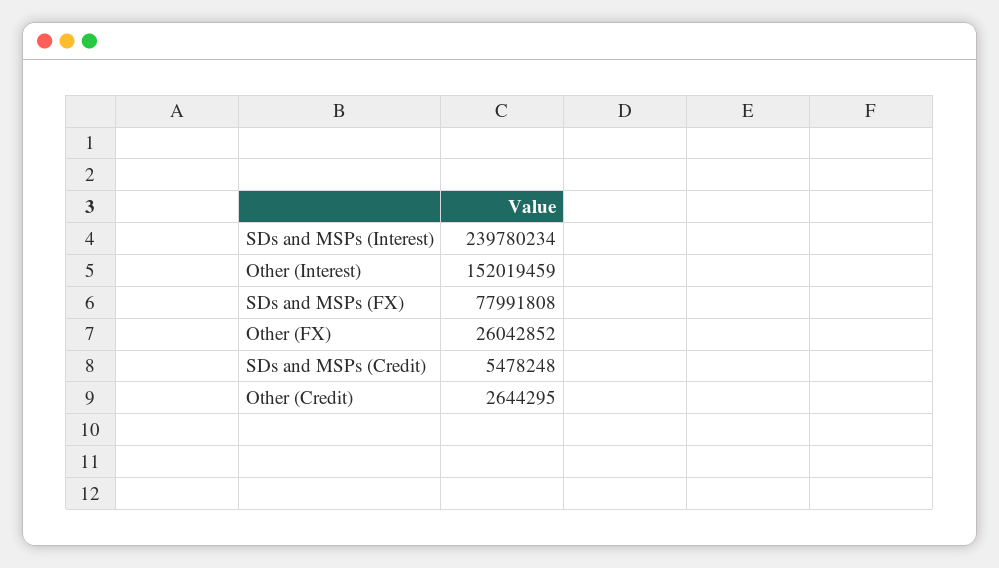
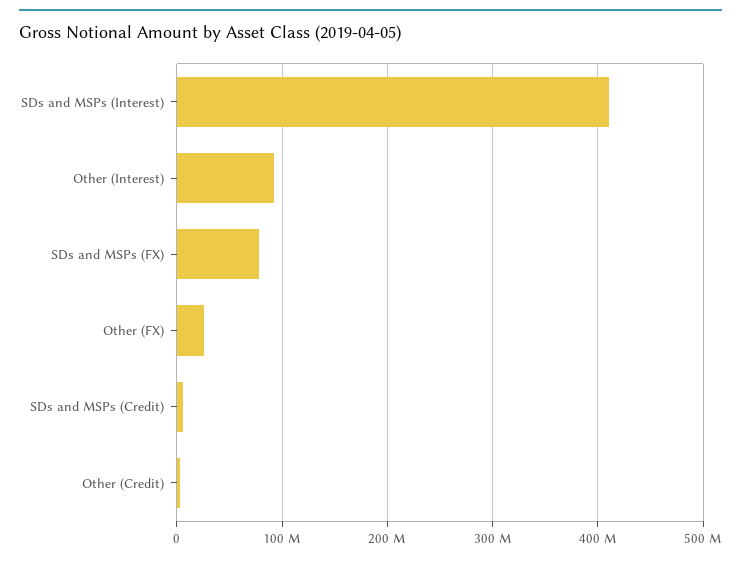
SDs and MSPs (Interest): 239780234 -> 410000000
Other (Interest): 152019459 -> 90000000

